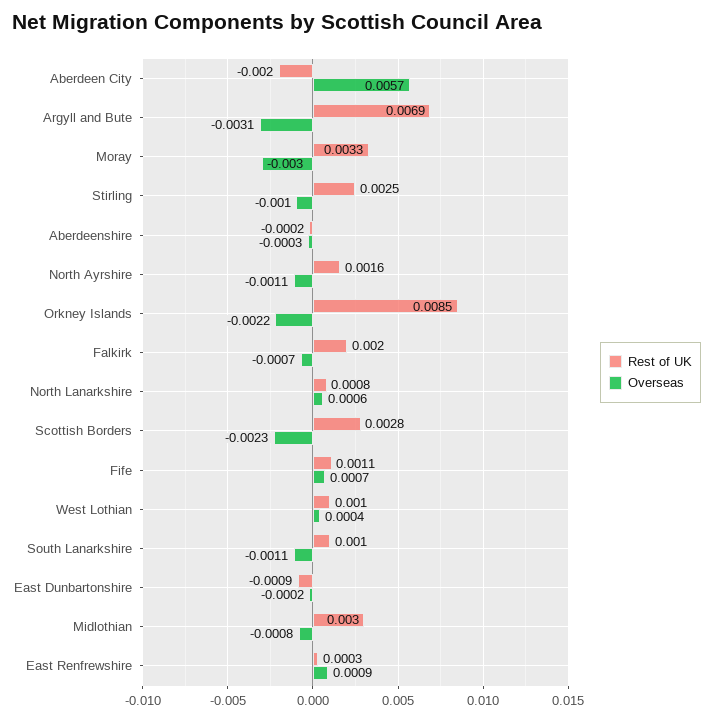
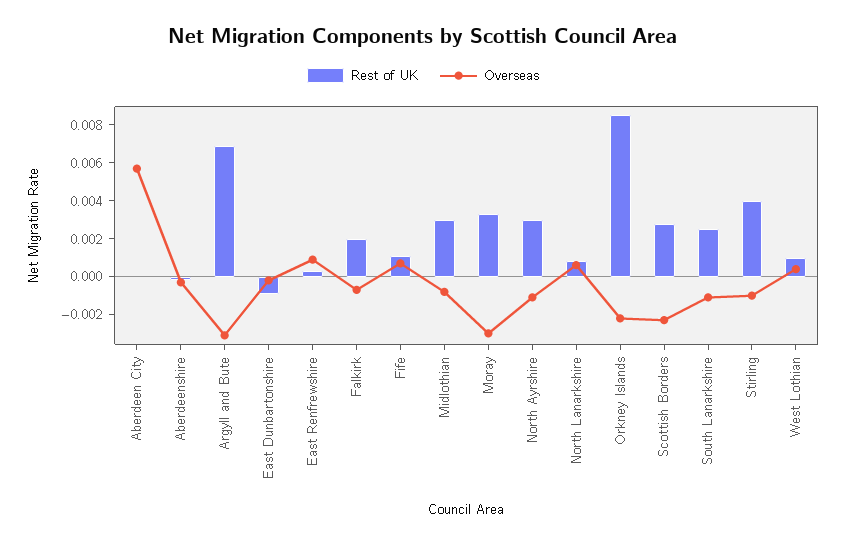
Rest of UK, Aberdeen City: -0.002 -> 0
Rest of UK, Stirling: 0.0025 -> 0.004
Rest of UK, North Ayrshire: 0.0016 -> 0.003
Rest of UK, South Lanarkshire: 0.001 -> 0.0025

